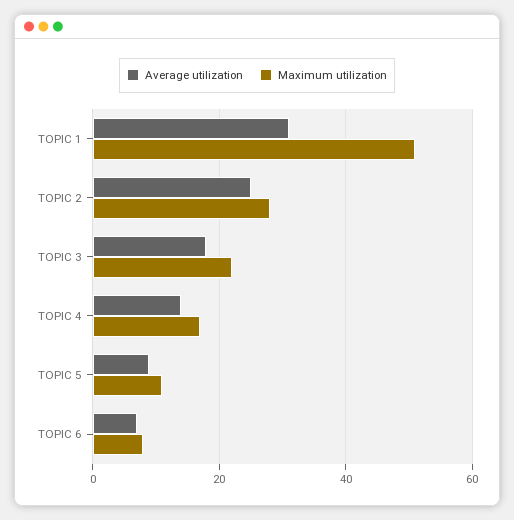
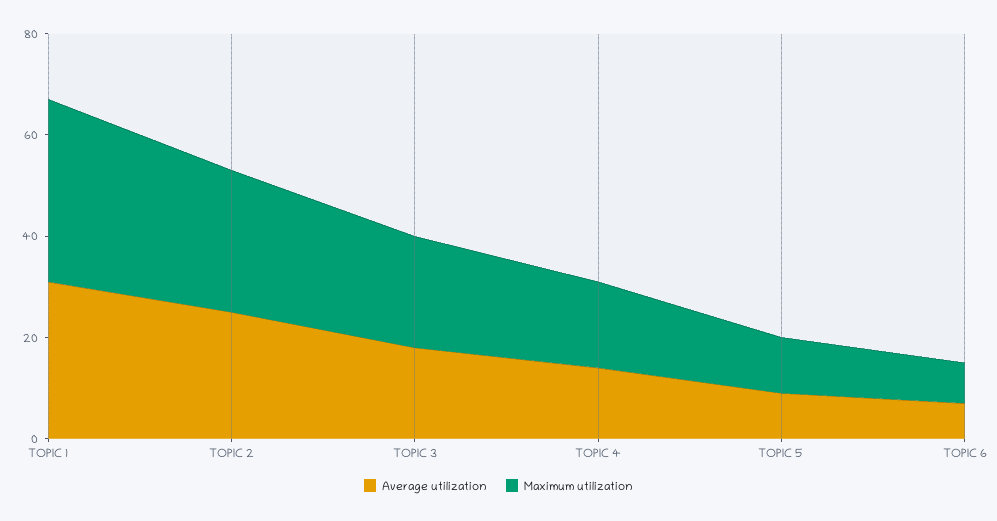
Maximum utilization, TOPIC 1: 50 -> 35

